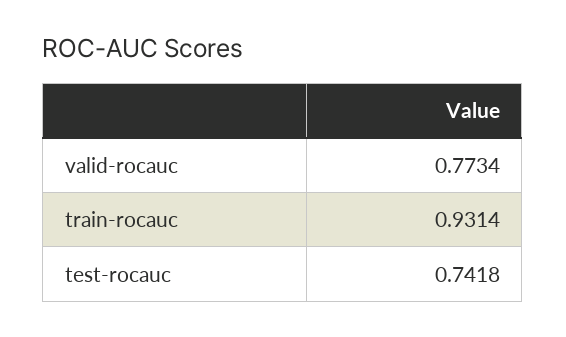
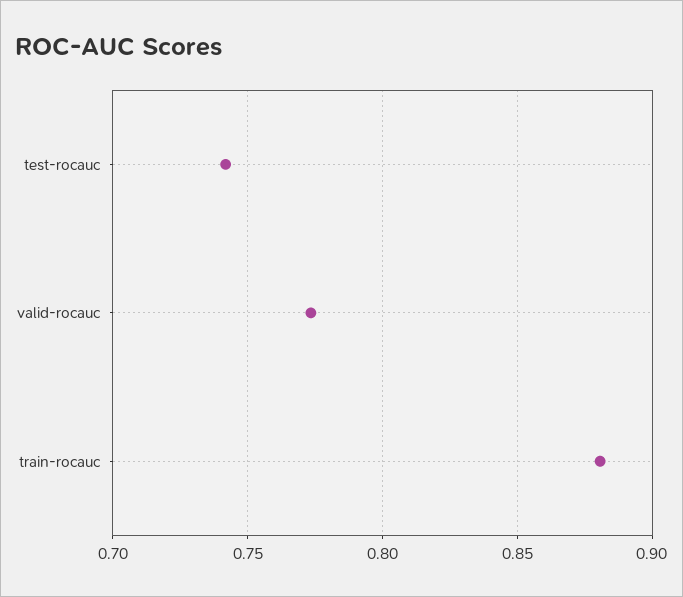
train-rocauc: 0.9314 -> 0.88

